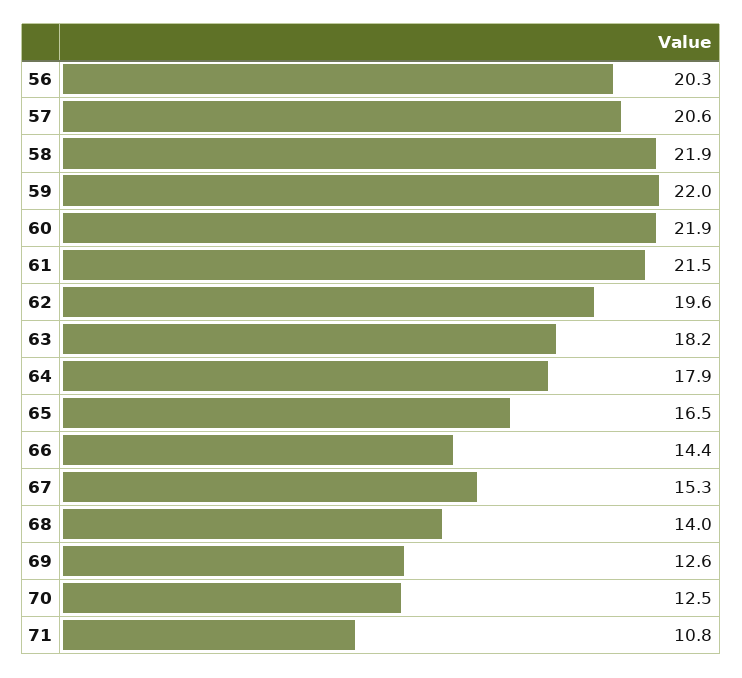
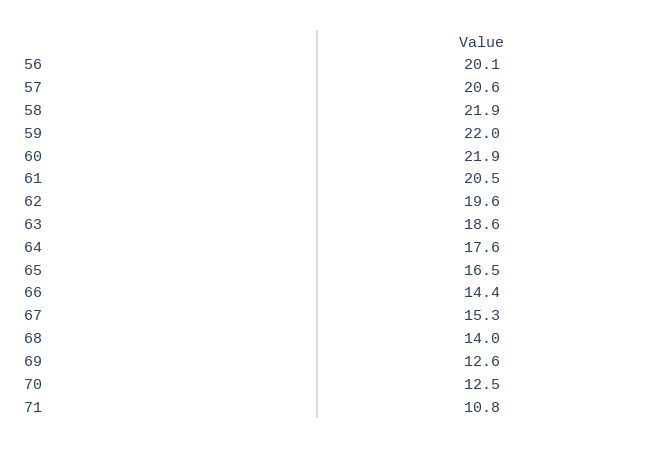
56: 20.3 -> 20.1
61: 21.5 -> 20.5
63: 18.2 -> 18.6
64: 17.9 -> 17.6

